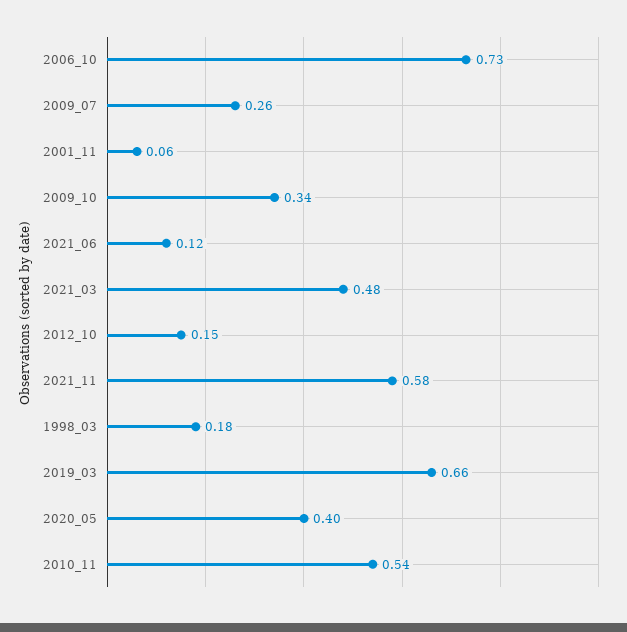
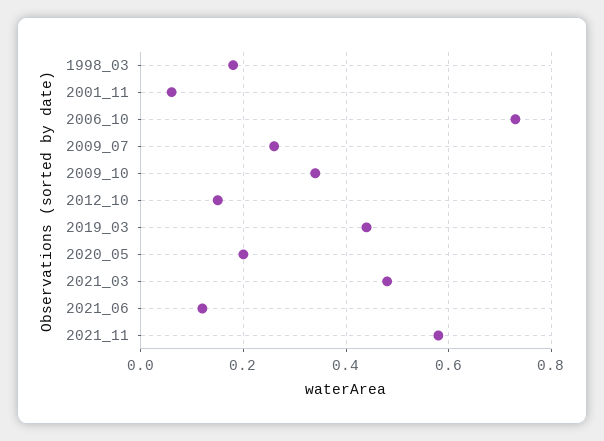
2019_03: 0.66 -> 0.45
2020_05: 0.4 -> 0.2
2010_11: 0.54 -> none

